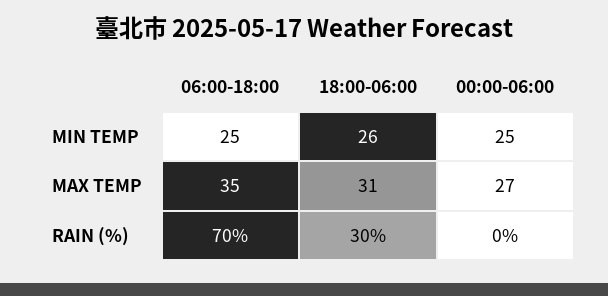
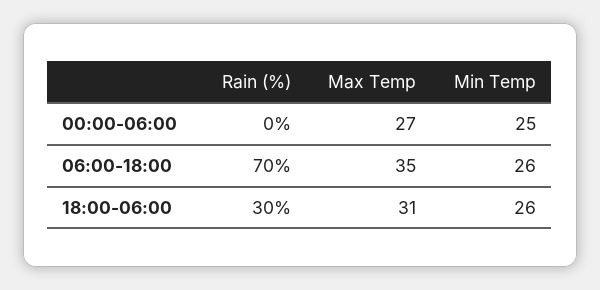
06:00-18:00, MIN TEMP: 25 -> 26

